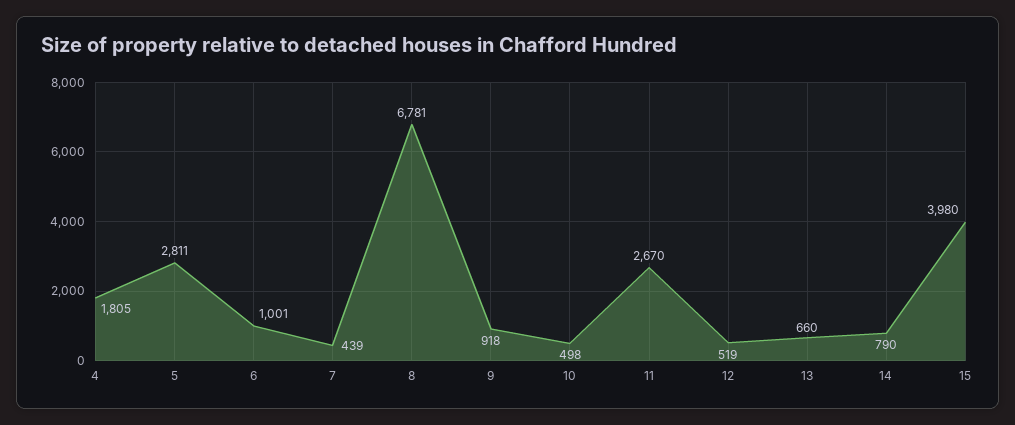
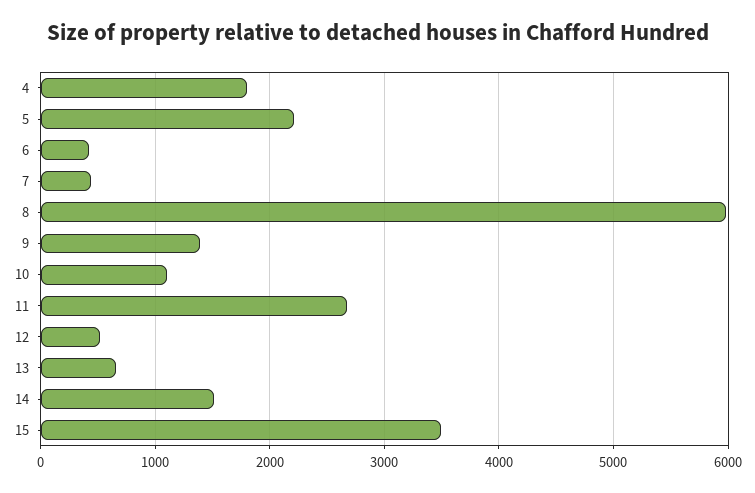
5: 2811 -> 2200
6: 1001 -> 400
8: 6781 -> 6000
9: 918 -> 1400
10: 498 -> 1100
14: 790 -> 1500
15: 3980 -> 3500

